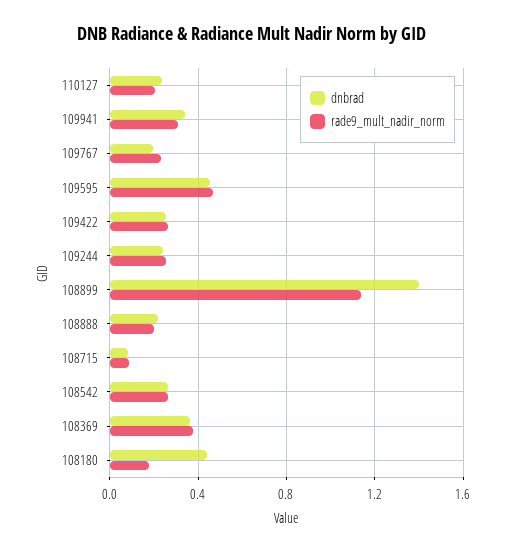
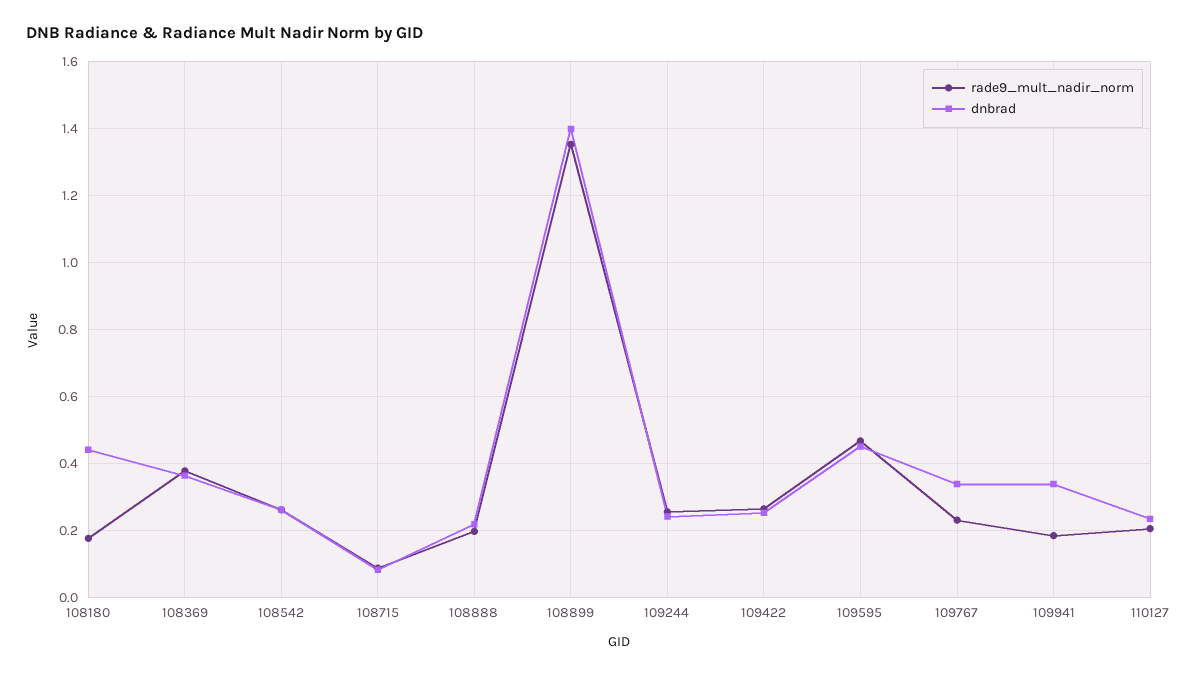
rade9_mult_nadir_norm, 109941: 0.3 -> 0.18
dnbrad, 109767: 0.2 -> 0.34
rade9_mult_nadir_norm, 108899: 1.15 -> 1.36

